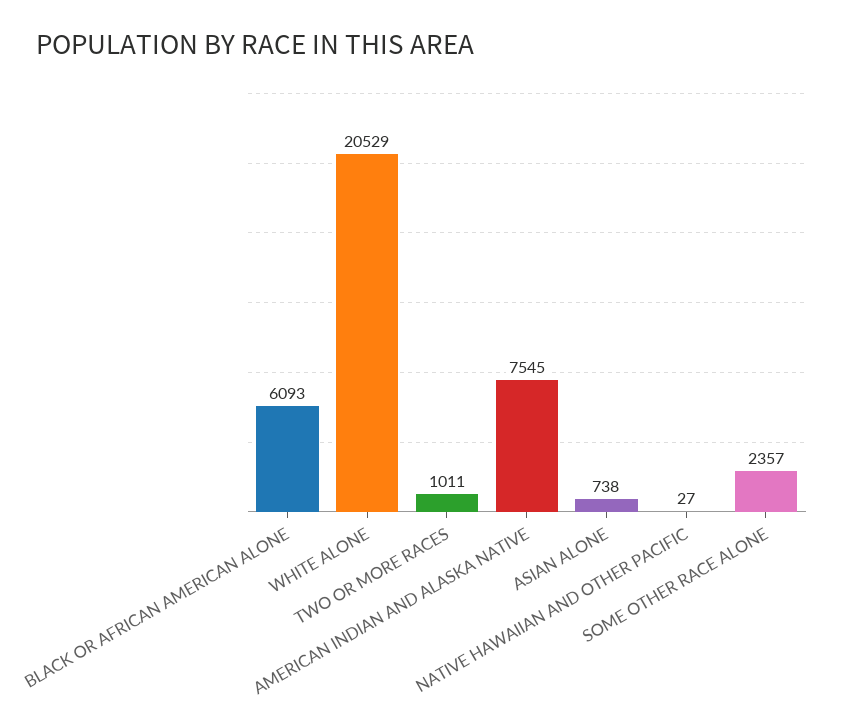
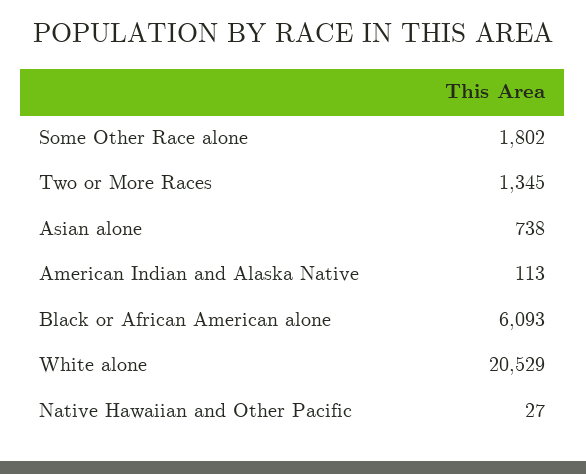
TWO OR MORE RACES: 1011 -> 1345
AMERICAN INDIAN AND ALASKA NATIVE: 7545 -> 113
SOME OTHER RACE ALONE: 2357 -> 1802

